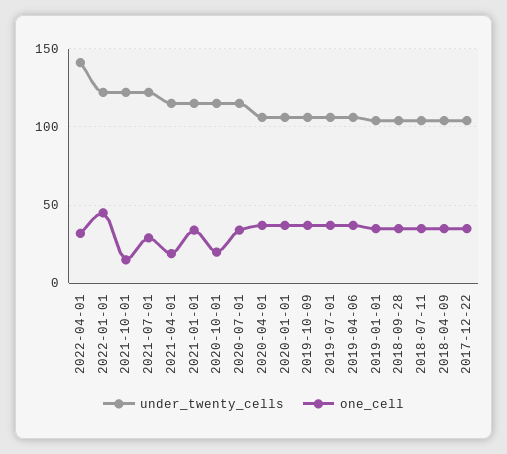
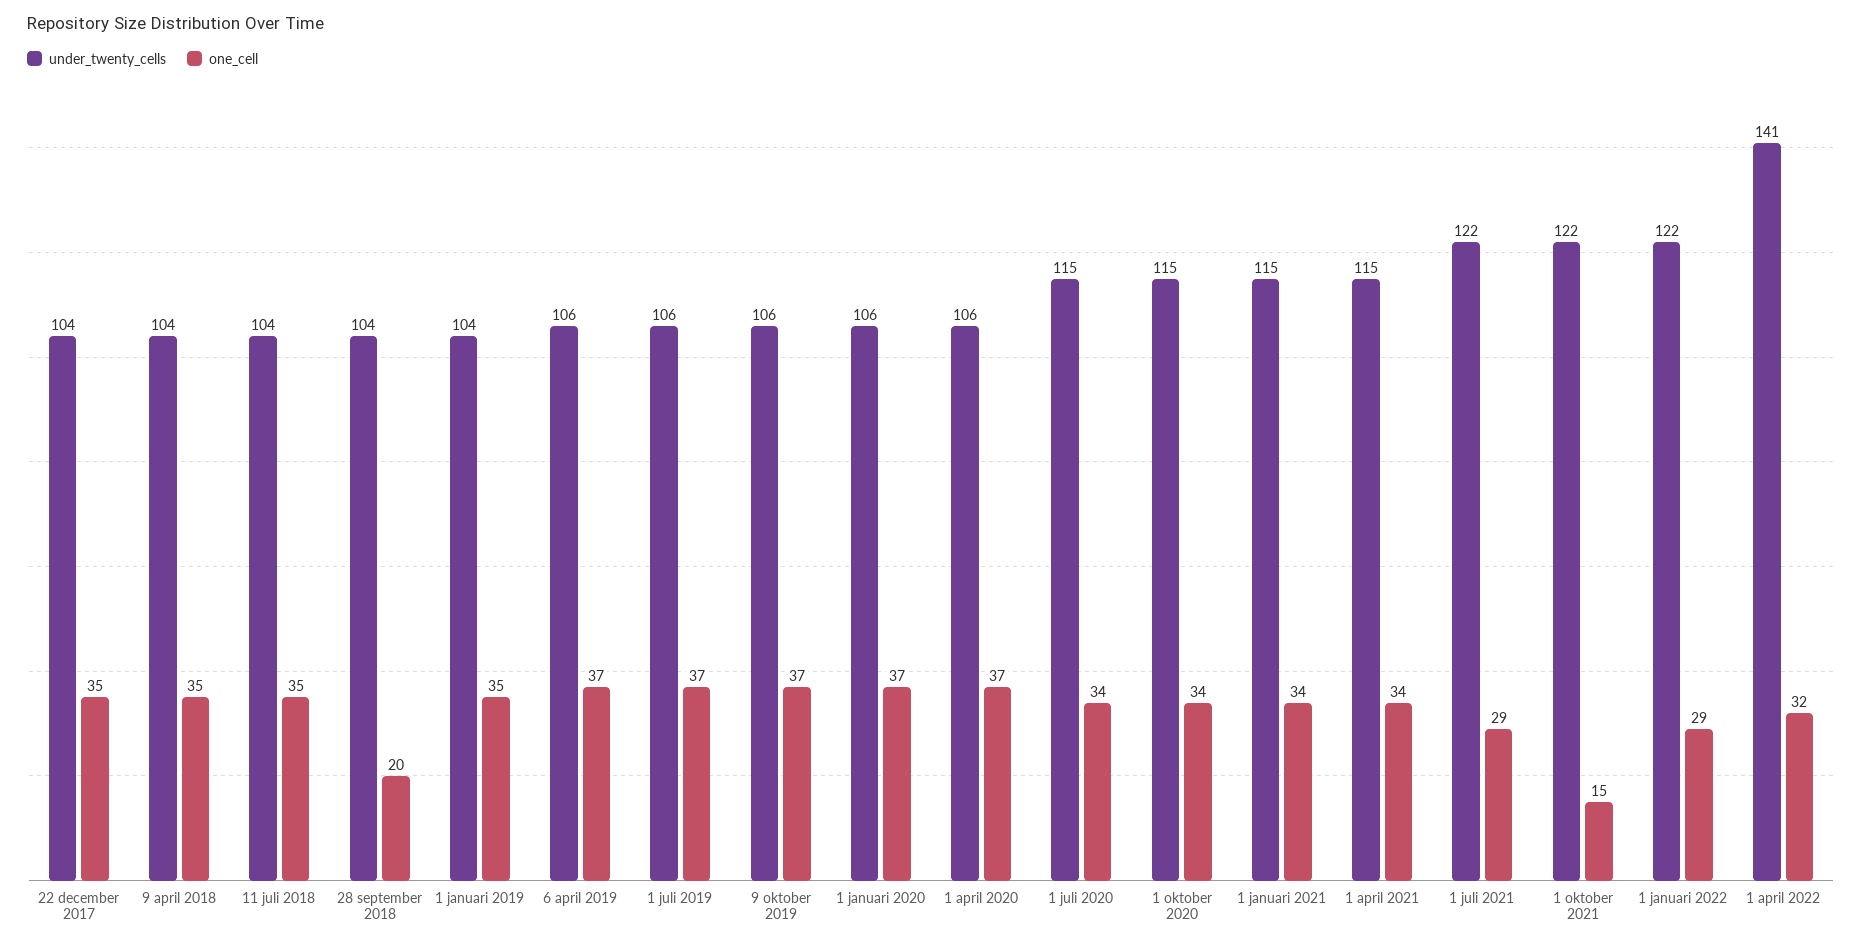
one_cell, 2022-01-01: 45 -> 29
one_cell, 2021-04-01: 20 -> 34
one_cell, 2020-10-01: 20 -> 34
one_cell, 2018-09-28: 35 -> 20

